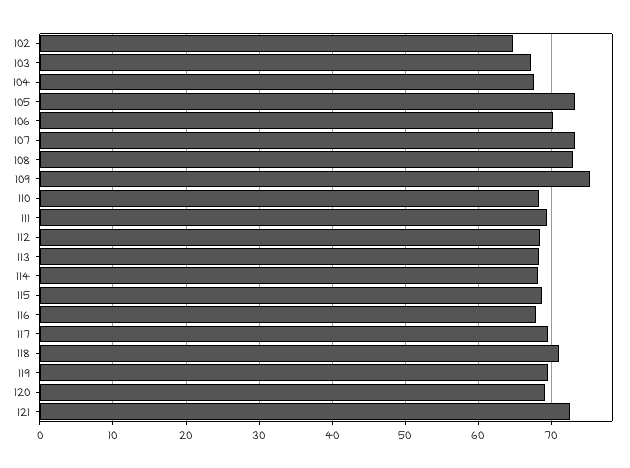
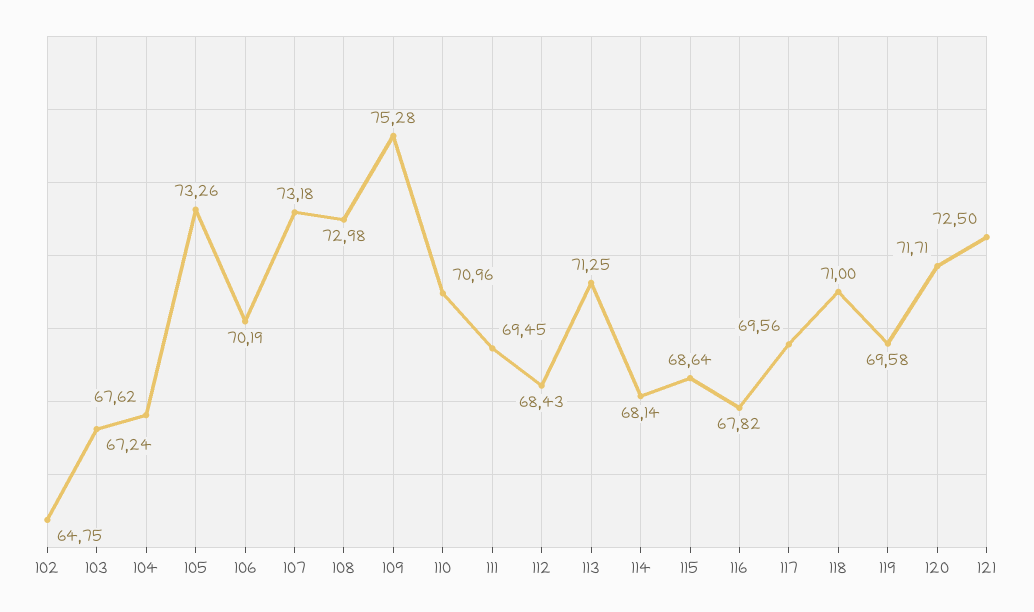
110: 68 -> 70.96
113: 68 -> 71.25
120: 69 -> 71.71

